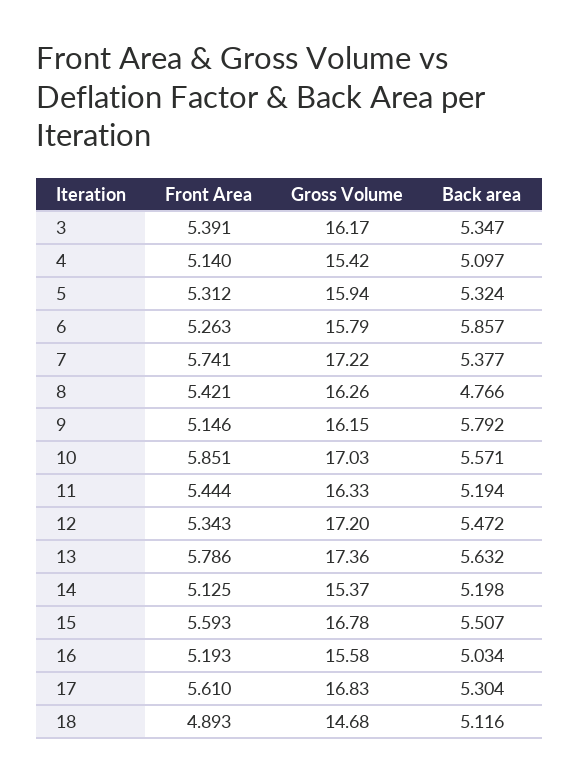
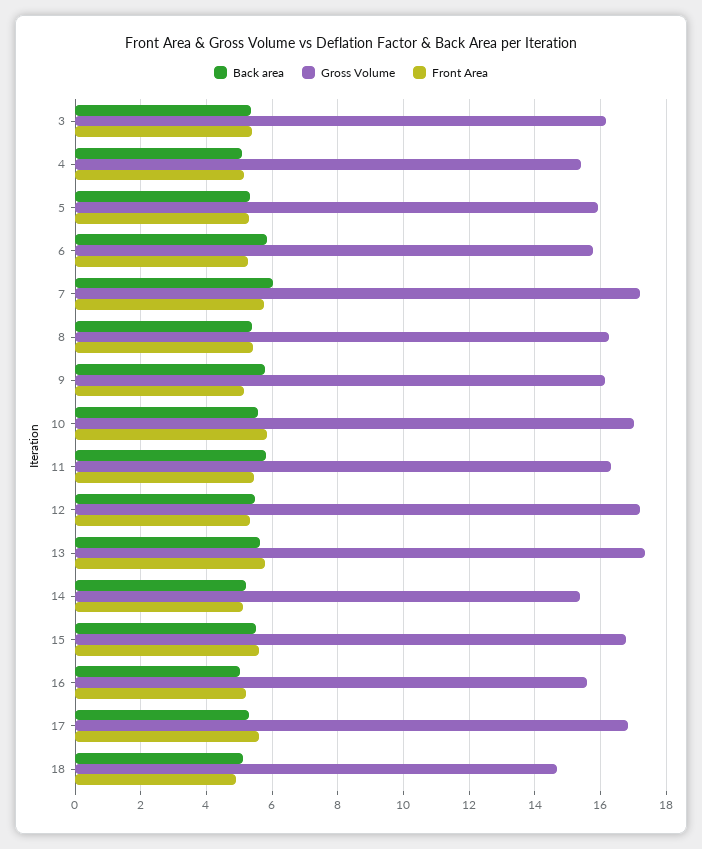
Back area, 7: 5.377 -> 6
Back area, 8: 4.766 -> 5.4
Back area, 11: 5.194 -> 5.8

